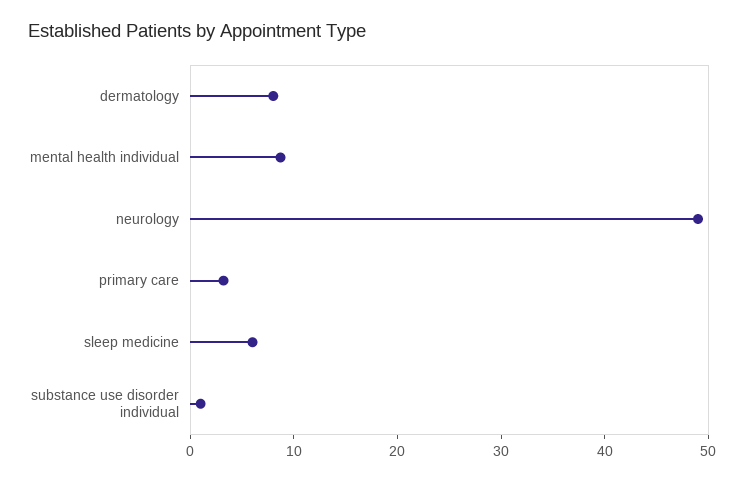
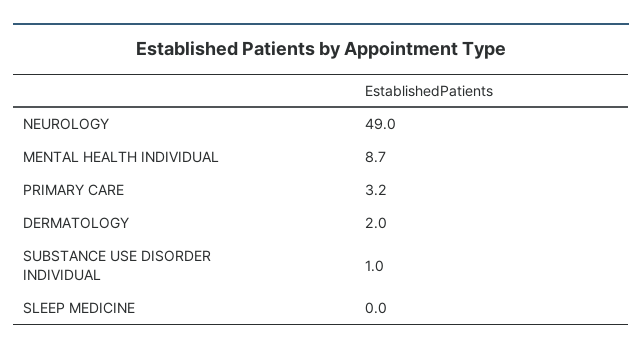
dermatology: 8 -> 2
sleep medicine: 6 -> 0

